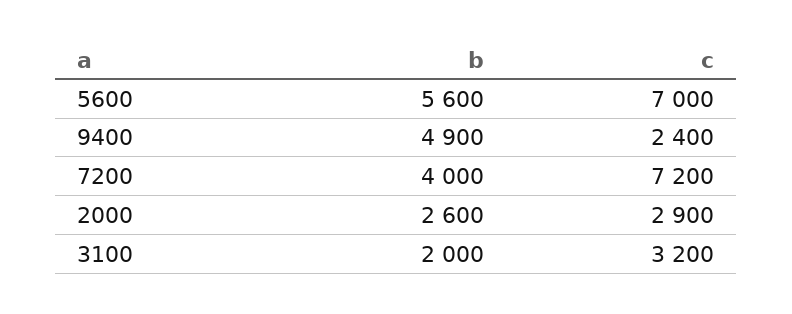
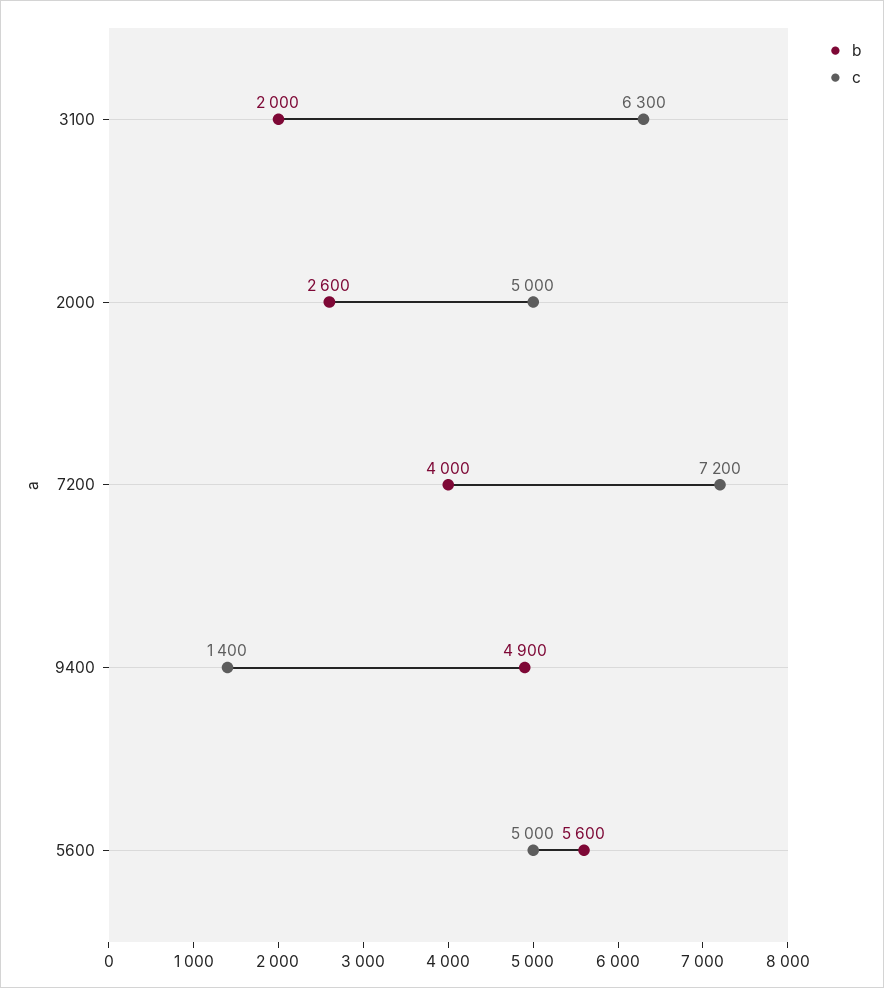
c, 5600: 7000 -> 5000
c, 9400: 2400 -> 1400
c, 2000: 2900 -> 5000
c, 3100: 3200 -> 6300

